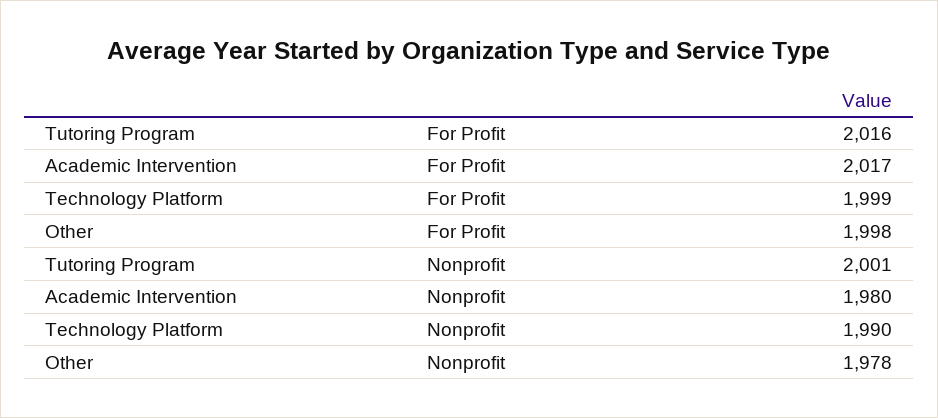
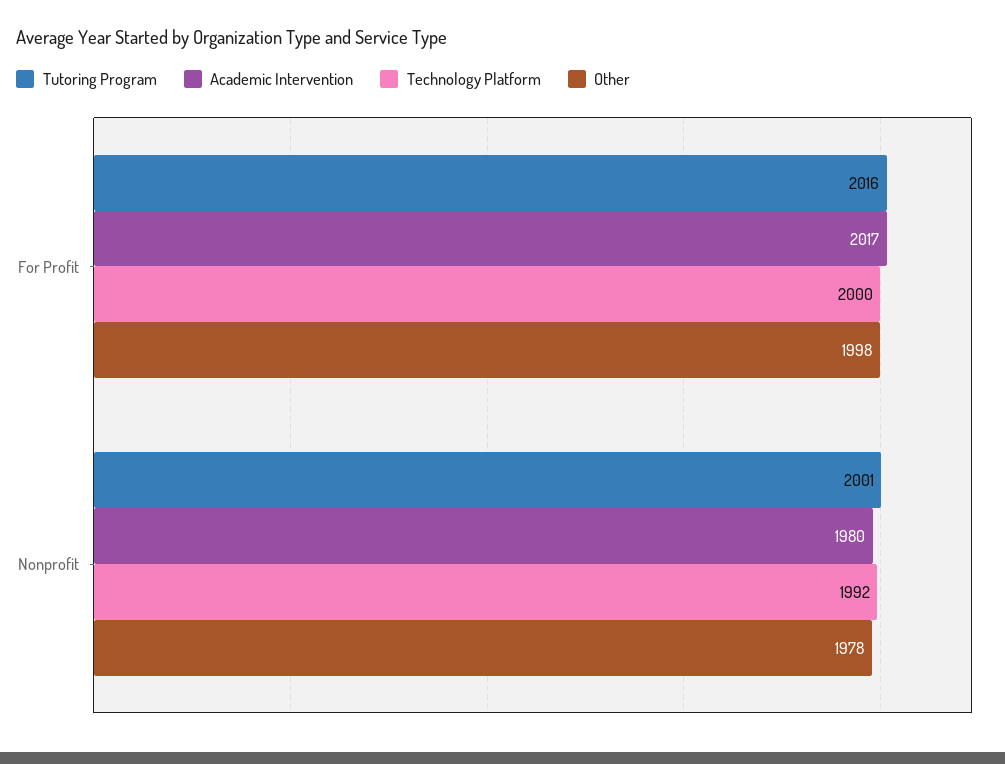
Technology Platform, For Profit: 1999 -> 2000
Technology Platform, Nonprofit: 1990 -> 1992

